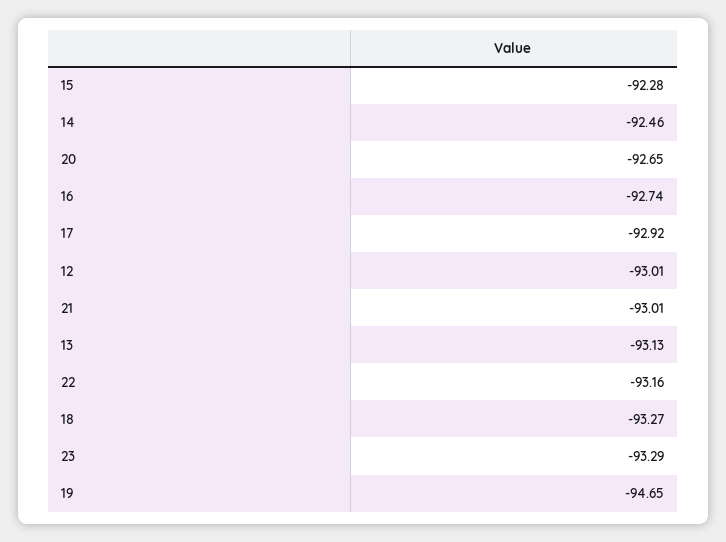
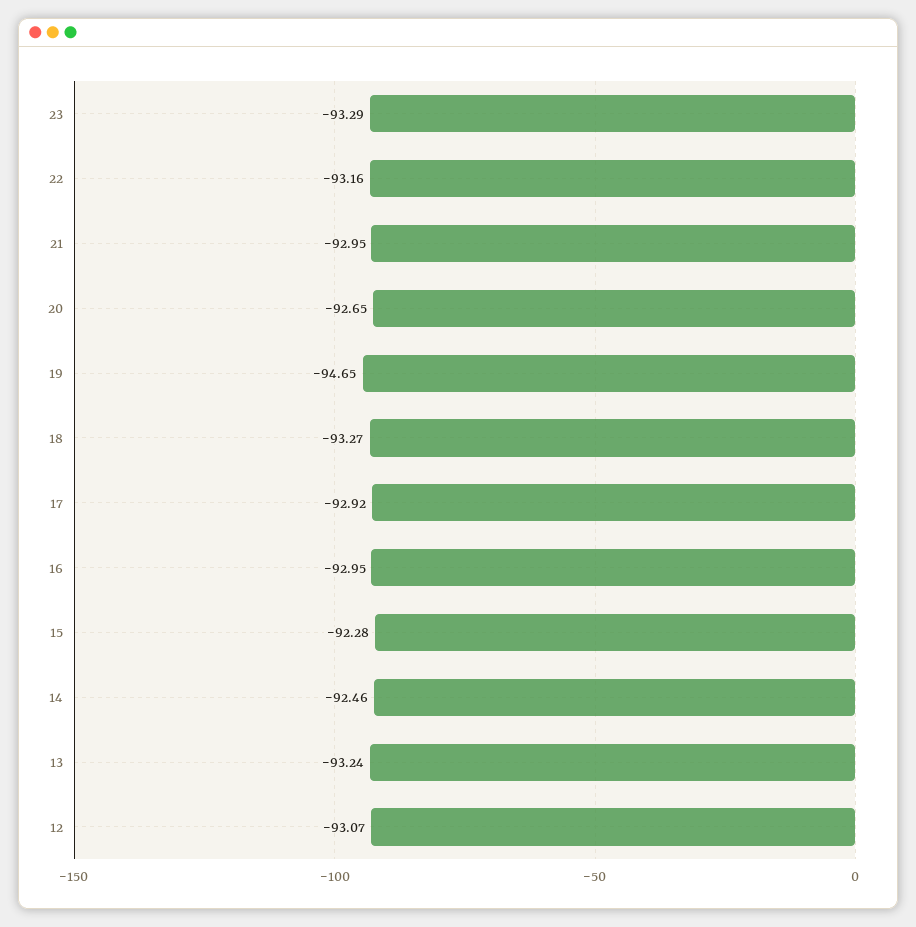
16: -92.74 -> -92.95
12: -93.01 -> -93.07
21: -93.01 -> -92.95
13: -93.13 -> -93.24

